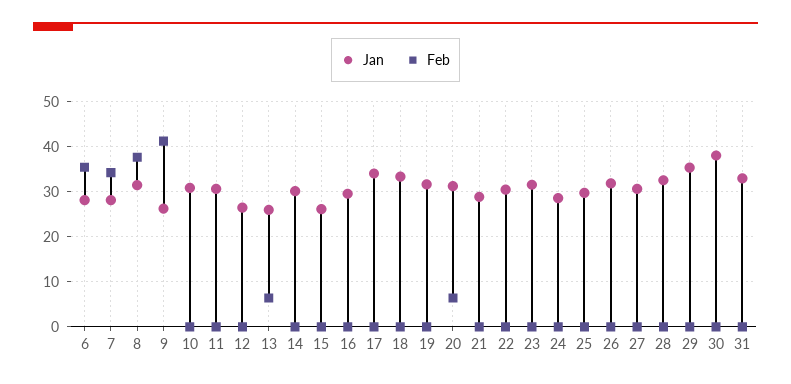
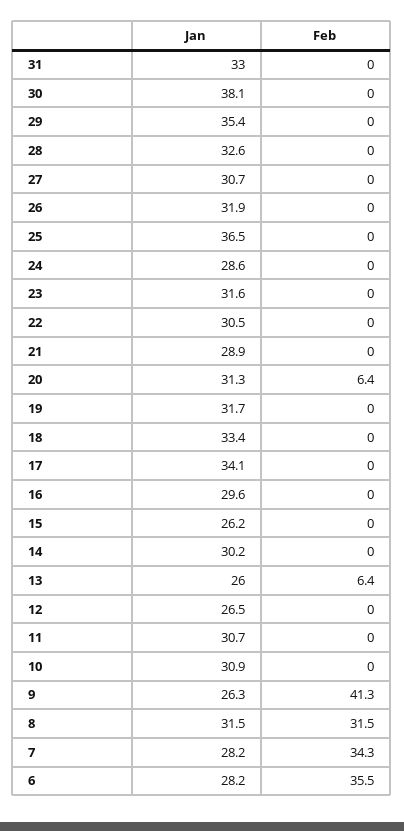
Feb, 8: 38 -> 31.5
Jan, 25: 30 -> 36.5

